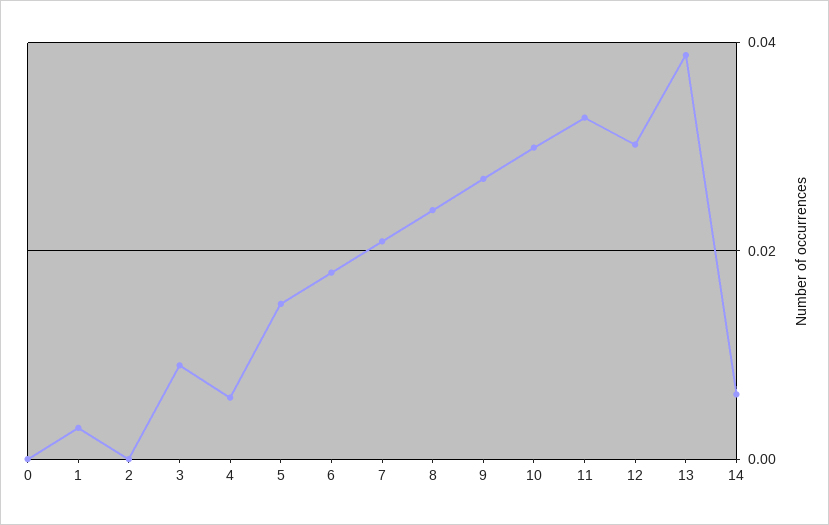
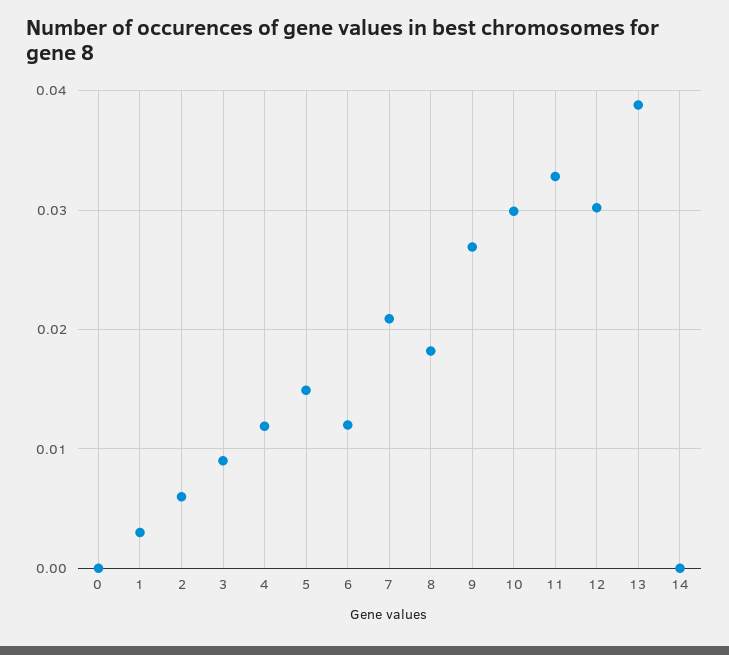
2: 0 -> 0.006
4: 0.006 -> 0.012
6: 0.018 -> 0.012
8: 0.024 -> 0.018
14: 0.006 -> 0

